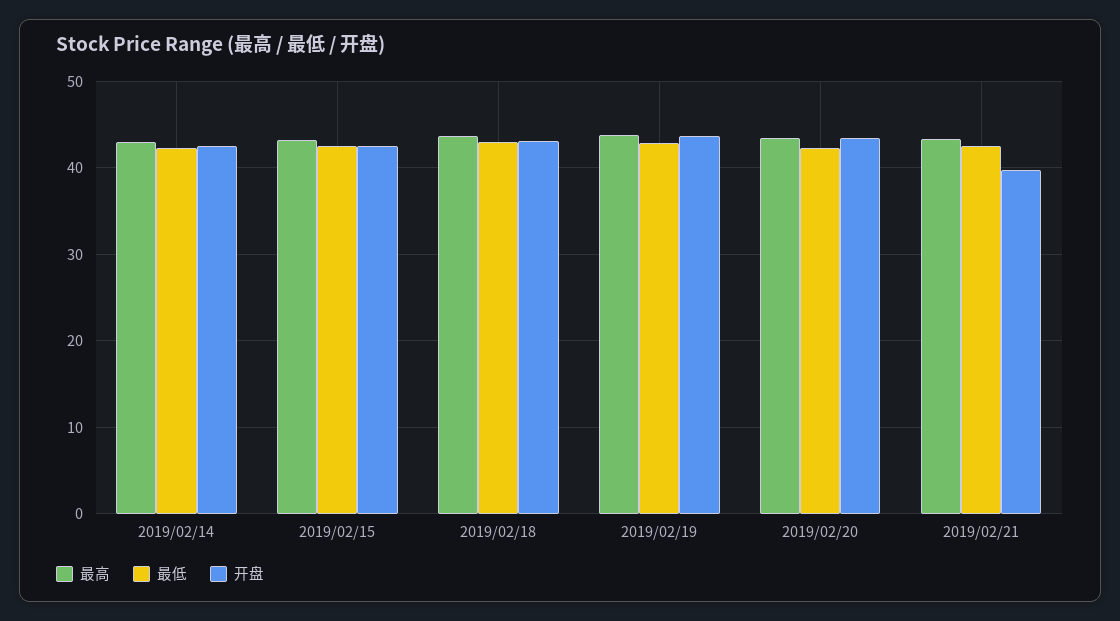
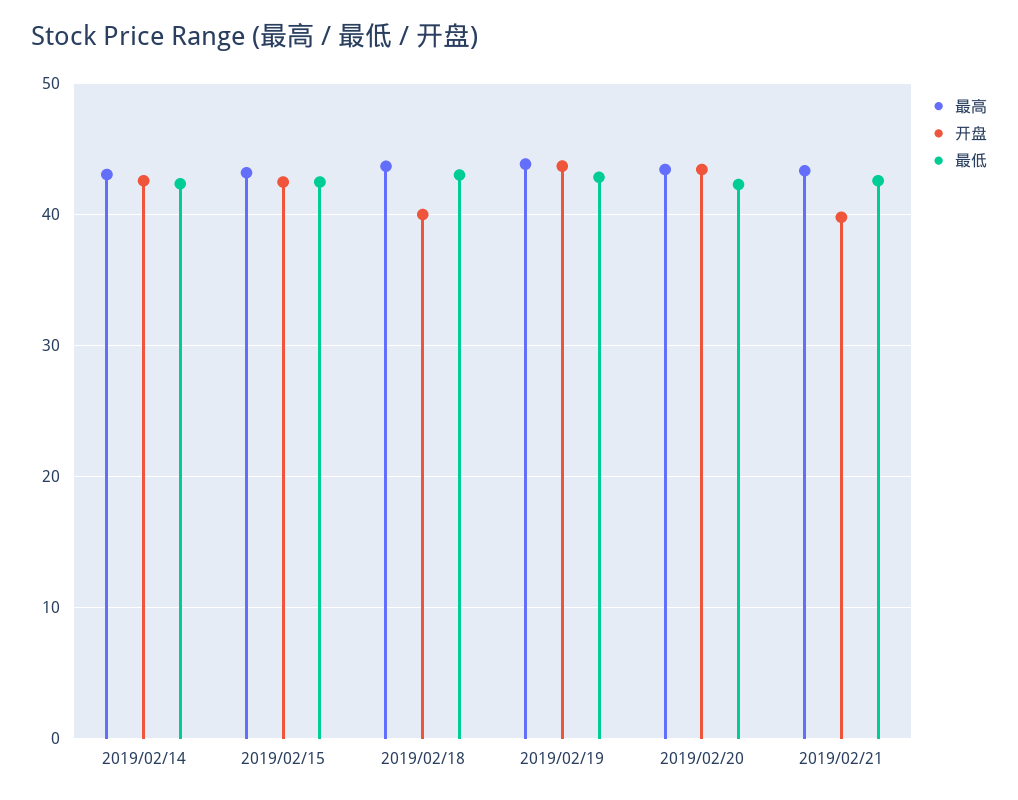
开盘, 2019/02/18: 43 -> 40

